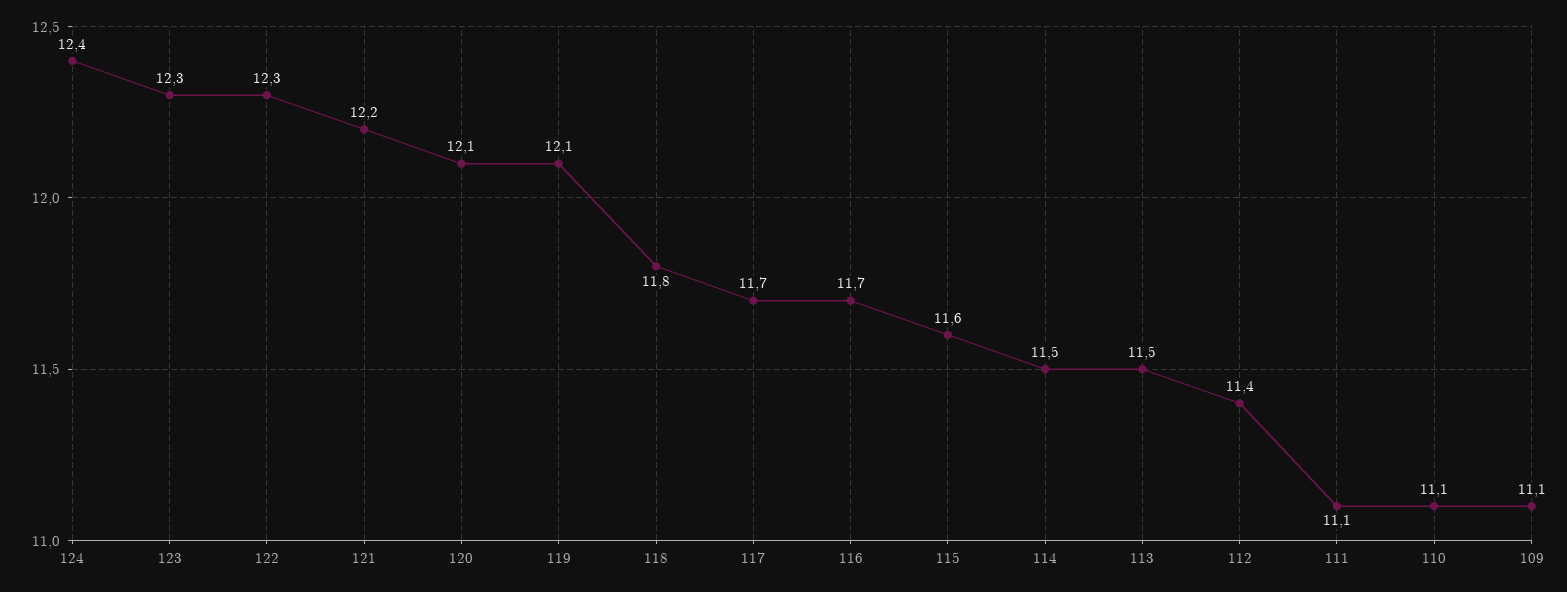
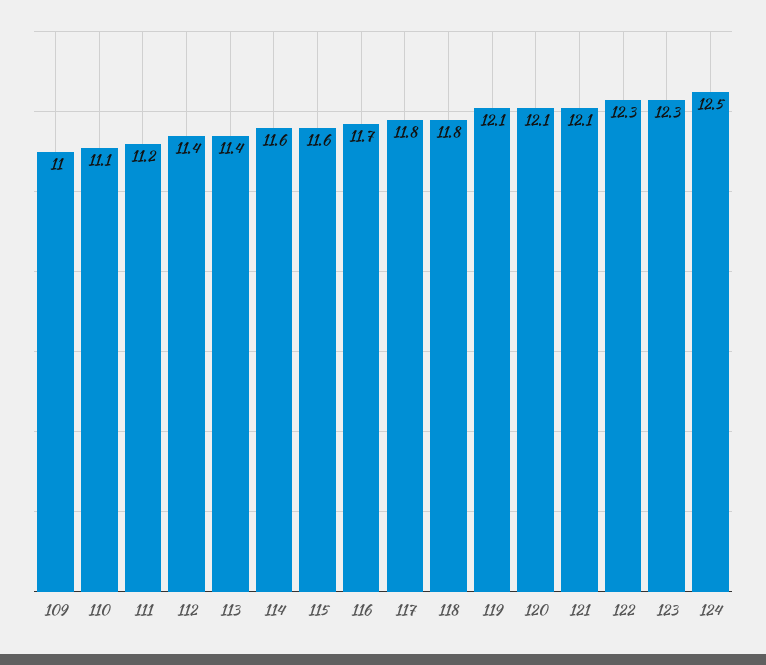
124: 12.4 -> 12.5
121: 12.2 -> 12.1
117: 11.7 -> 11.8
114: 11.5 -> 11.6
113: 11.5 -> 11.4
111: 11.1 -> 11.2
109: 11.1 -> 11

